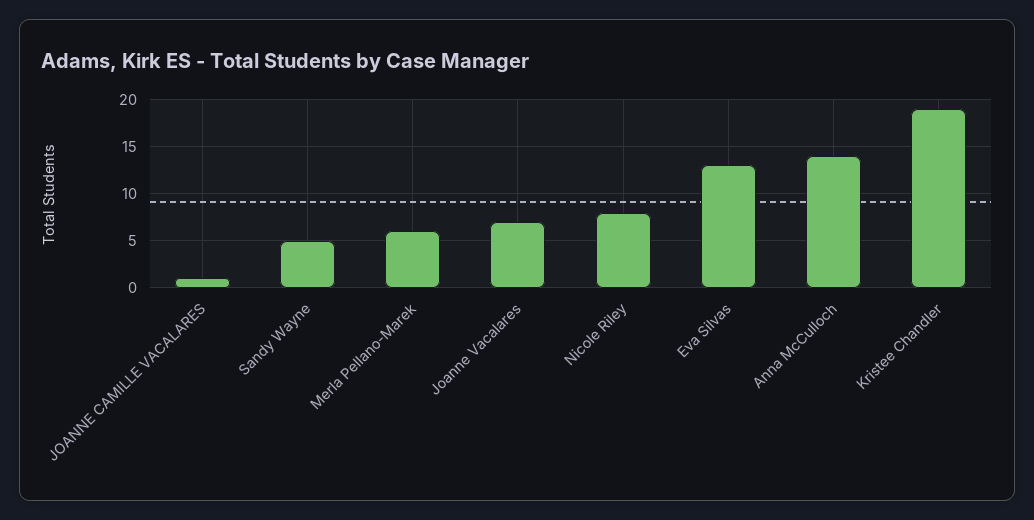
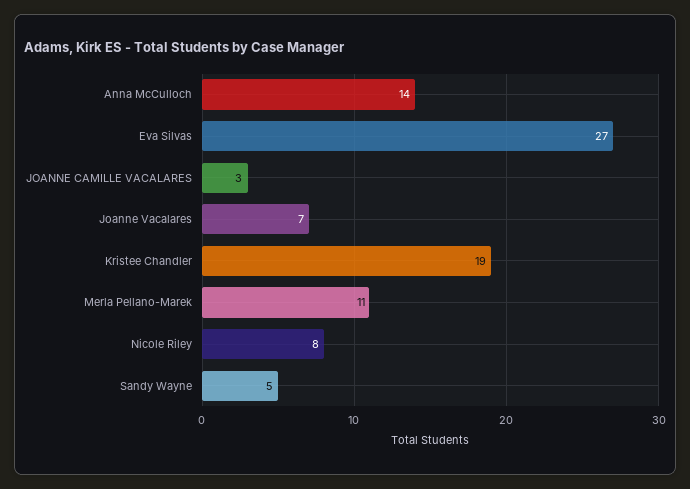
JOANNE CAMILLE VACALARES: 1 -> 3
Merla Pellano-Marek: 6 -> 11
Eva Silvas: 13 -> 27

